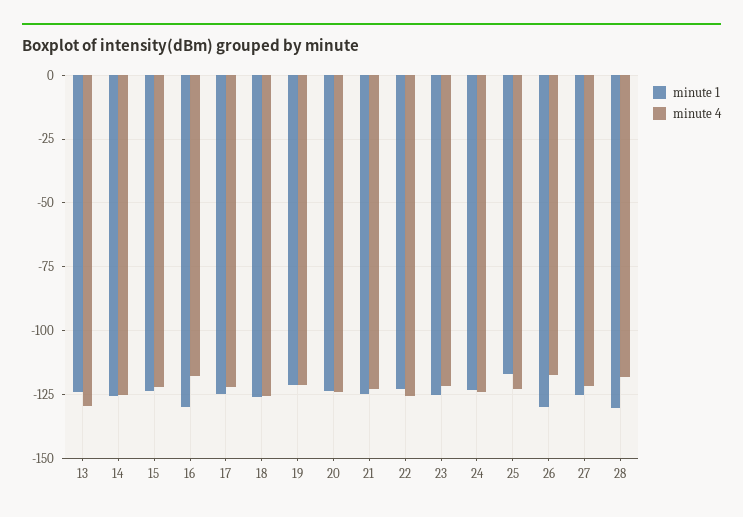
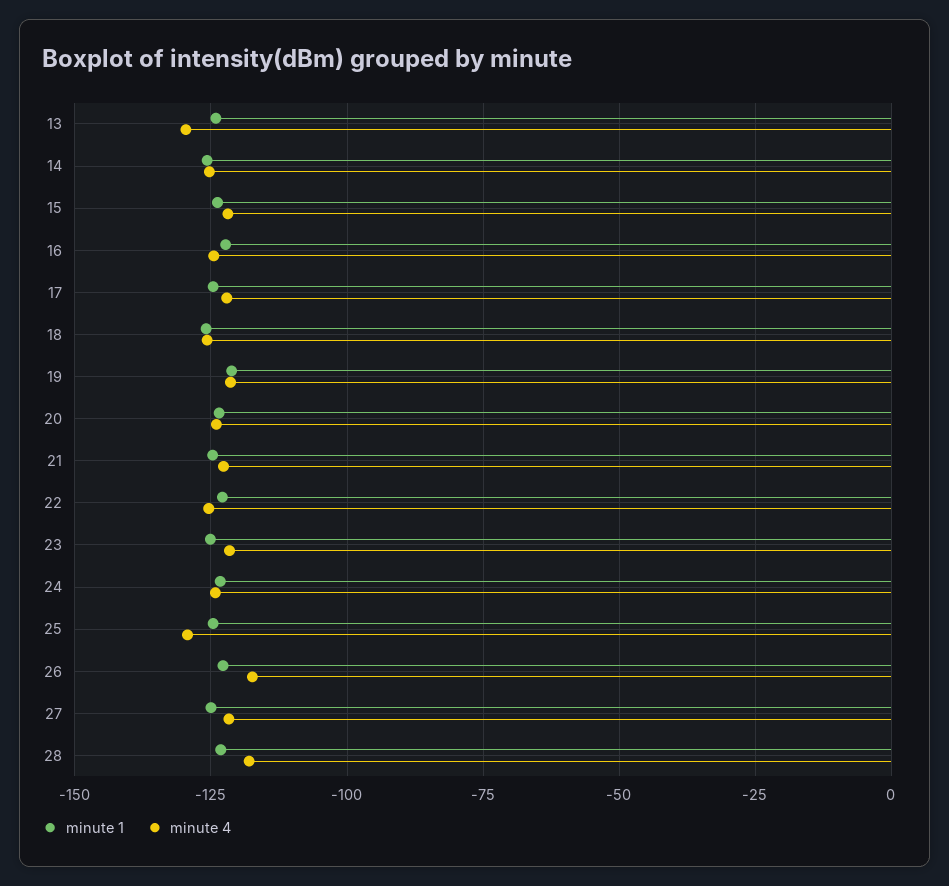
minute 1, 16: -130 -> -122.5
minute 4, 16: -117.5 -> -125
minute 1, 25: -117.5 -> -125
minute 4, 25: -122.5 -> -130
minute 1, 26: -130 -> -122.5
minute 1, 28: -130 -> -122.5

